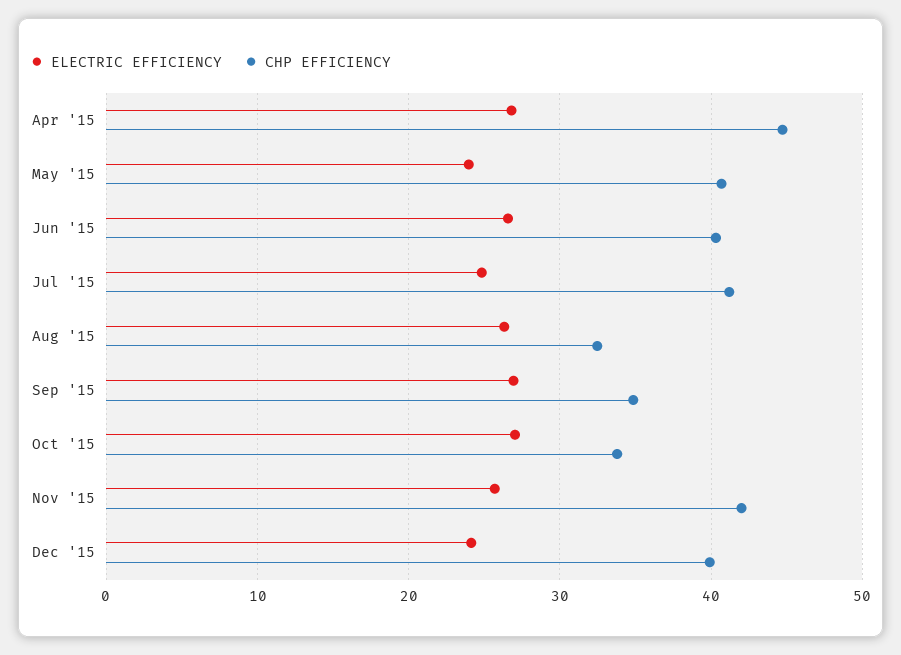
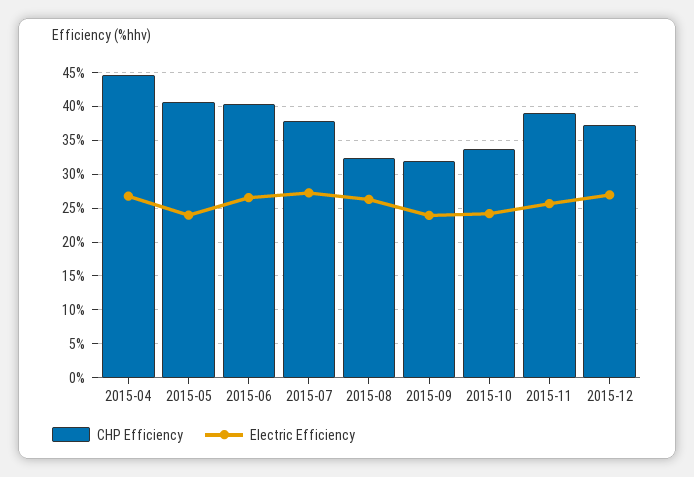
ELECTRIC EFFICIENCY, Jul '15: 25 -> 27
CHP EFFICIENCY, Jul '15: 41 -> 38
ELECTRIC EFFICIENCY, Sep '15: 27 -> 24
CHP EFFICIENCY, Sep '15: 35 -> 32
ELECTRIC EFFICIENCY, Oct '15: 27 -> 24
CHP EFFICIENCY, Nov '15: 42 -> 39
ELECTRIC EFFICIENCY, Dec '15: 24 -> 27
CHP EFFICIENCY, Dec '15: 40 -> 37

